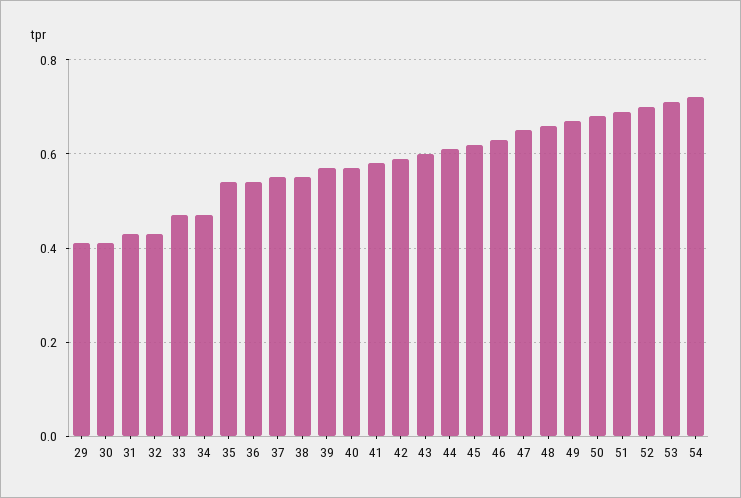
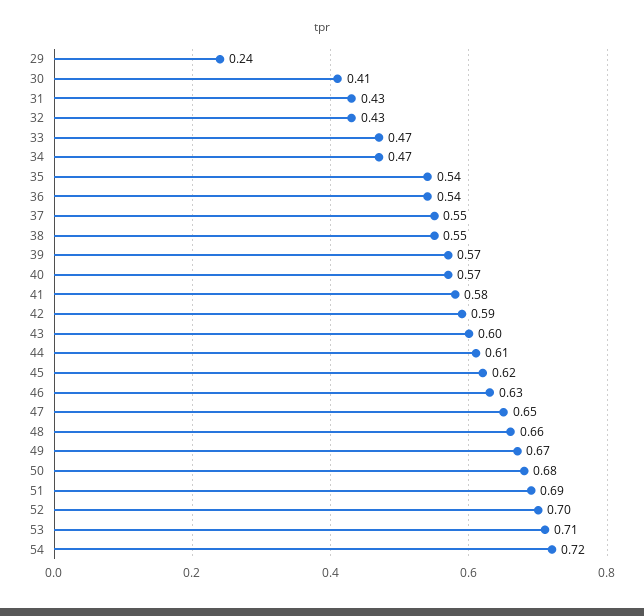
29: 0.4 -> 0.24

